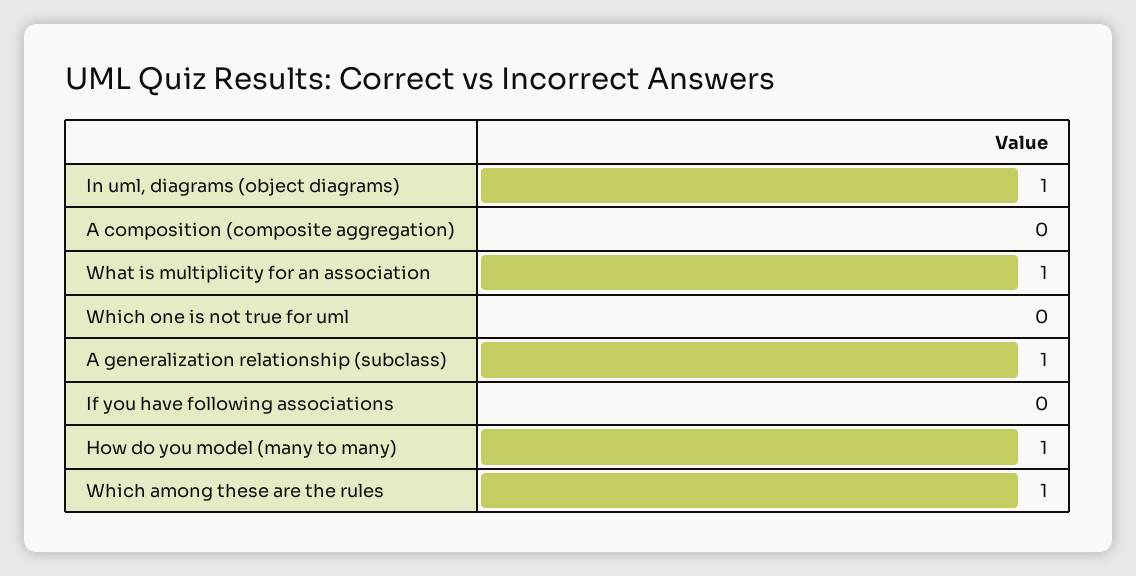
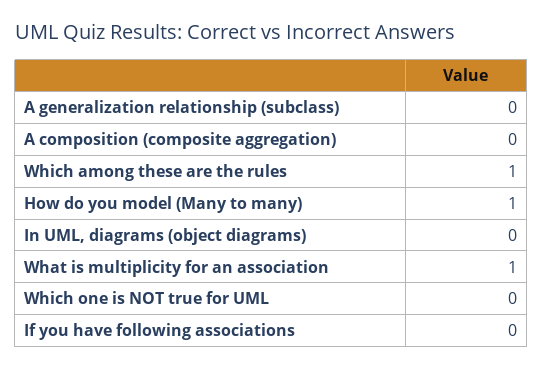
In uml, diagrams (object diagrams): 1 -> 0
A generalization relationship (subclass): 1 -> 0

